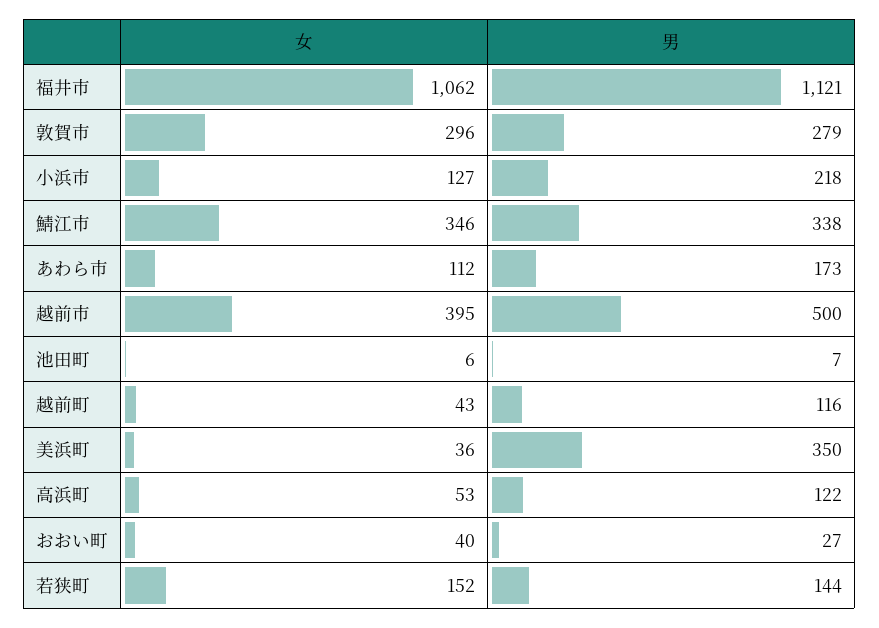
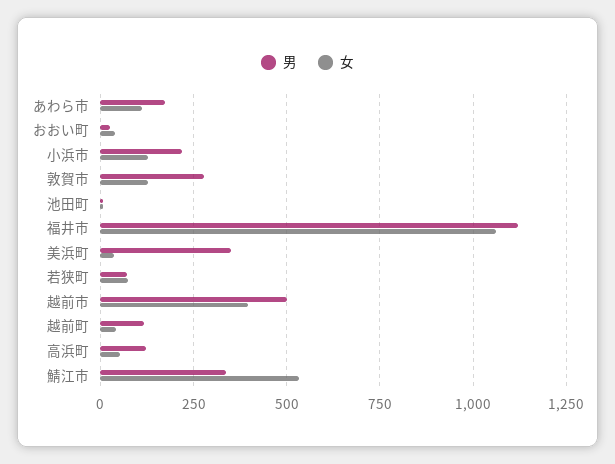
女, 敦賀市: 296 -> 125
女, 鯖江市: 346 -> 525
女, 若狭町: 152 -> 75
男, 若狭町: 144 -> 75

